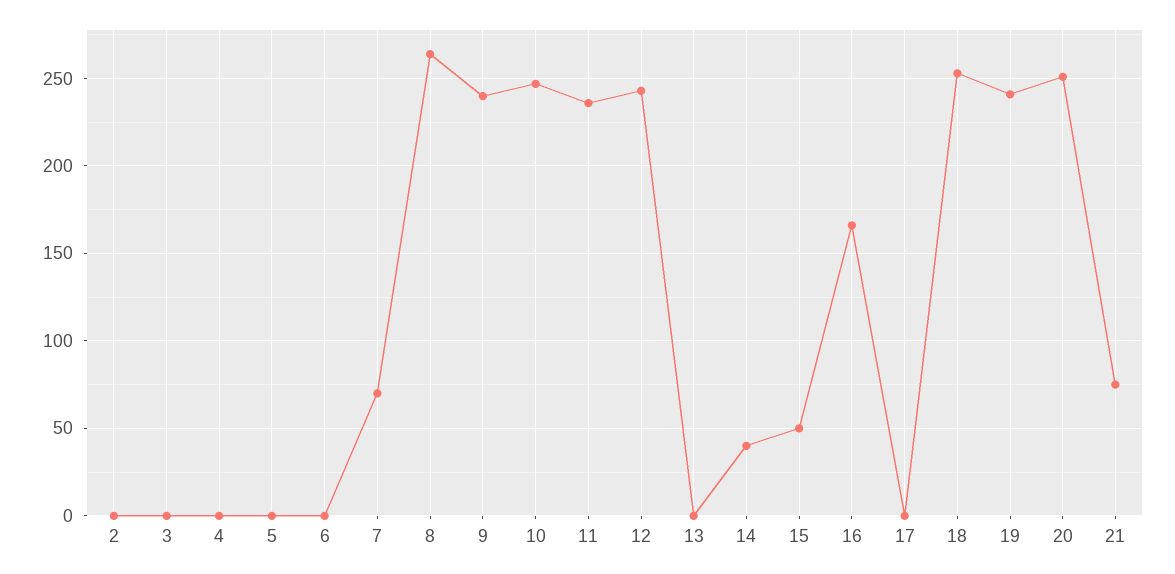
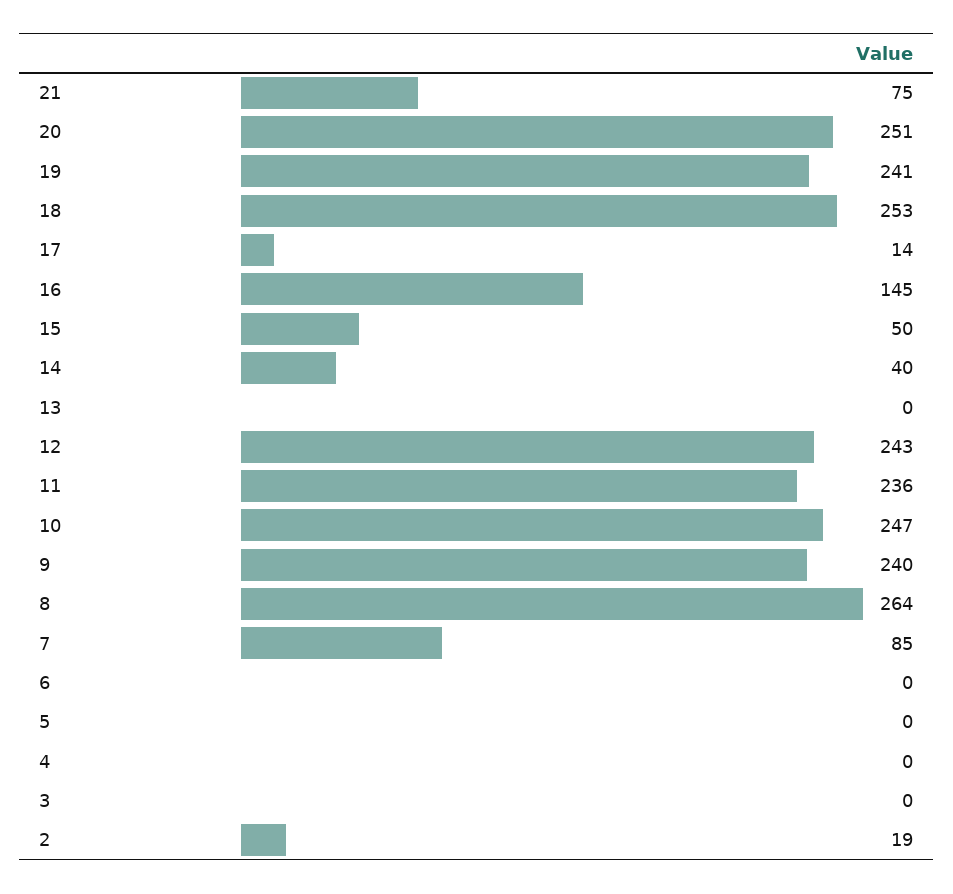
2: 0 -> 19
7: 70 -> 85
16: 165 -> 145
17: 0 -> 14

